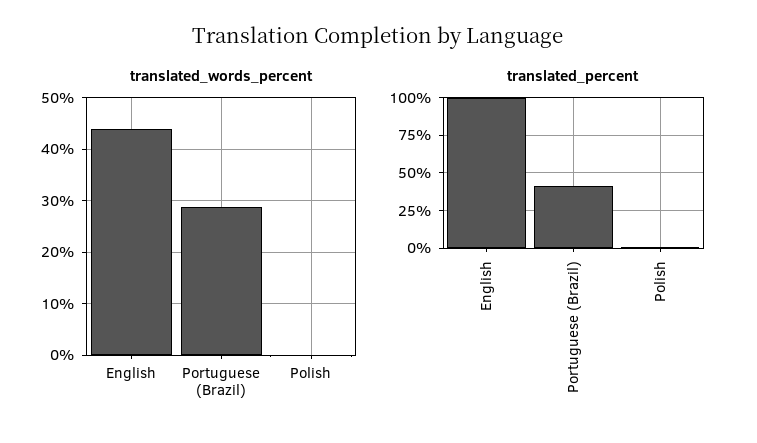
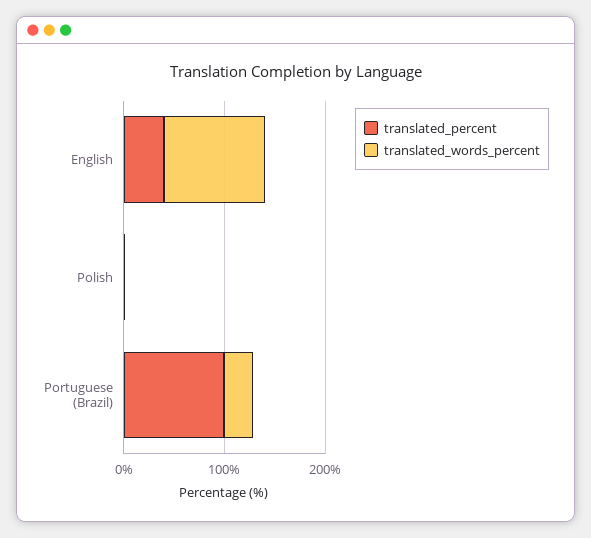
translated_words_percent, English: 44 -> 100
translated_percent, English: 100 -> 40
translated_percent, Portuguese (Brazil): 40 -> 100

